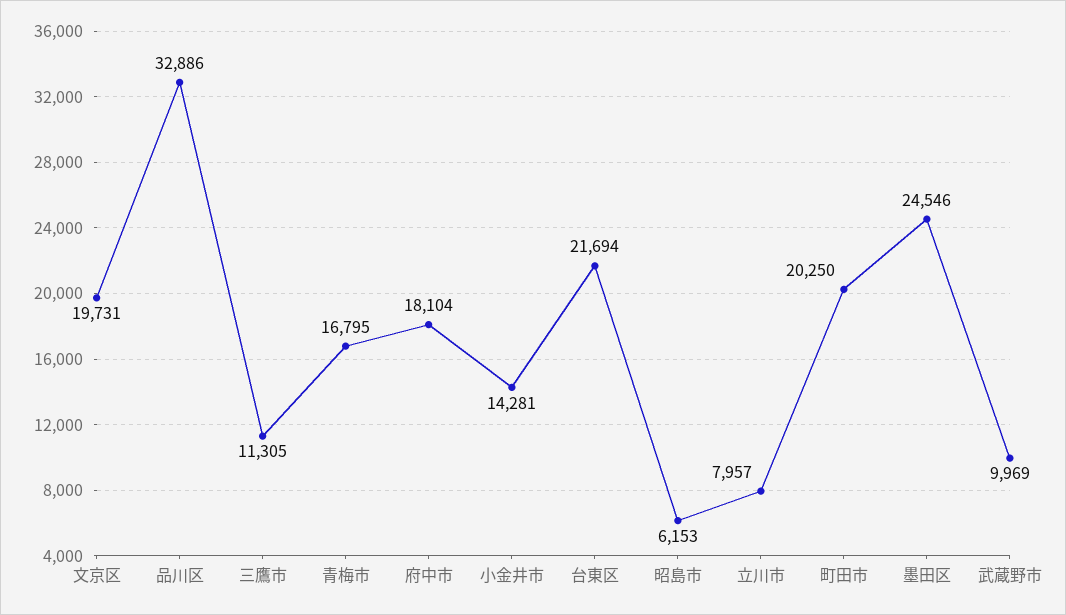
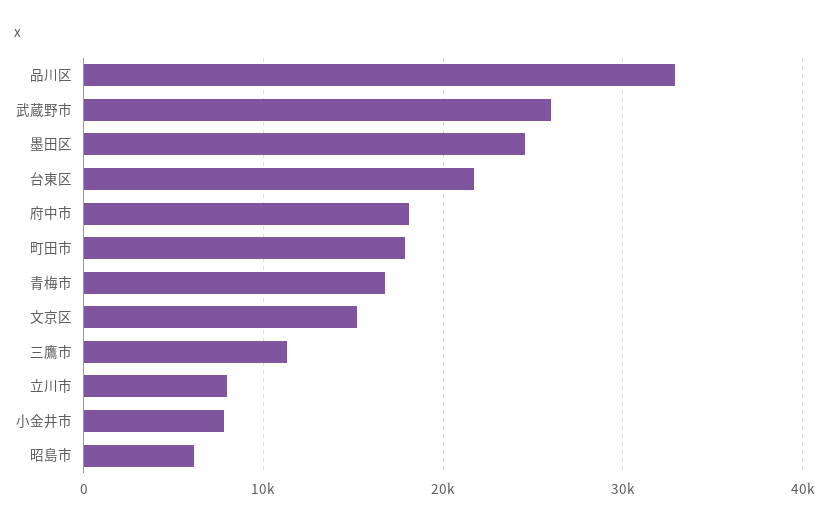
文京区: 19731 -> 15000
小金井市: 14281 -> 8000
町田市: 20250 -> 18000
武蔵野市: 9969 -> 26000

